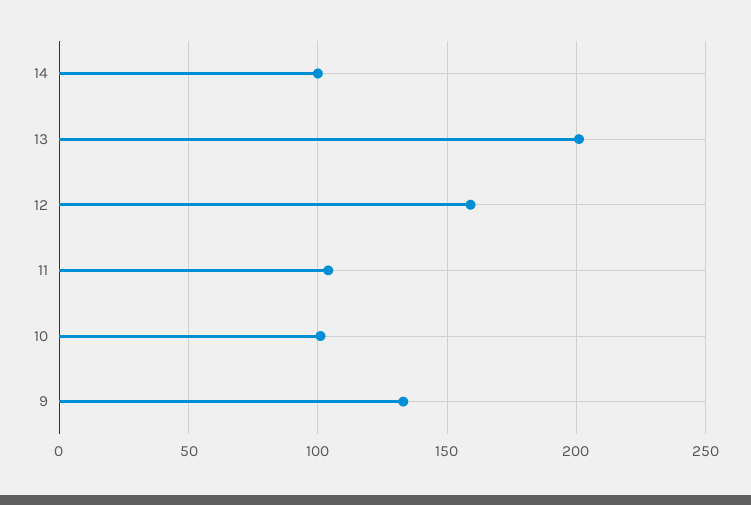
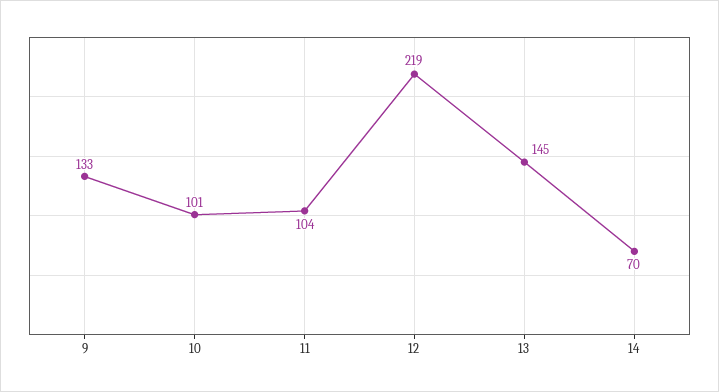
14: 100 -> 70
13: 200 -> 145
12: 160 -> 219

